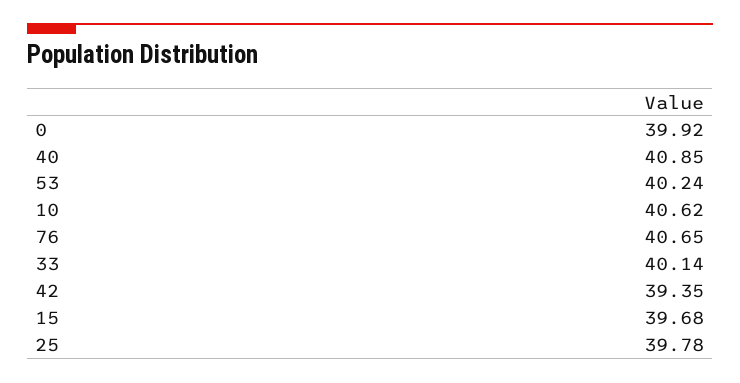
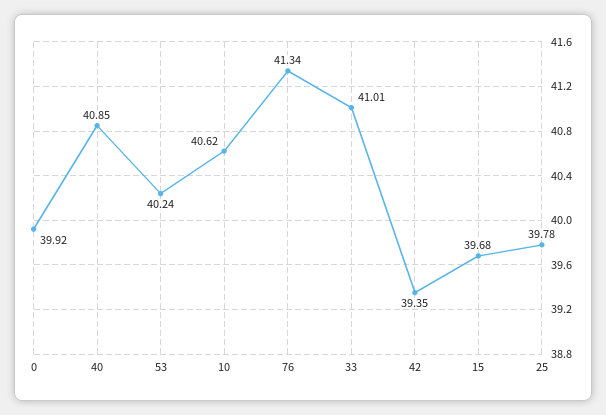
76: 40.65 -> 41.34
33: 40.14 -> 41.01

